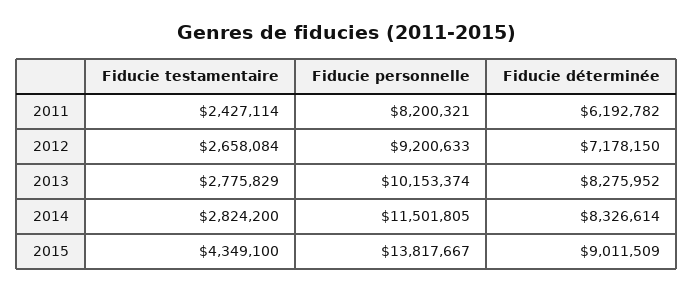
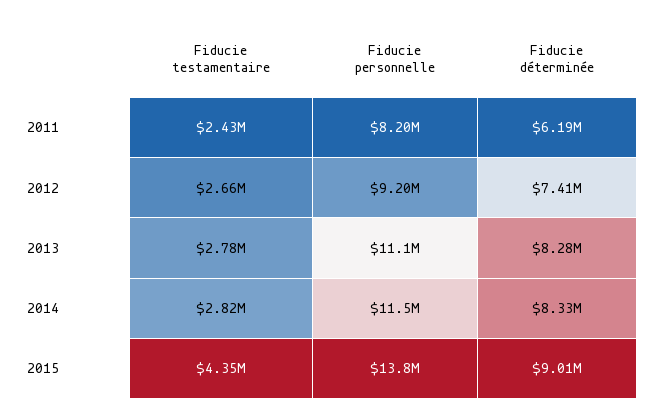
Fiducie déterminée, 2012: 7178150 -> 7410000
Fiducie personnelle, 2013: 10153374 -> 11100000

